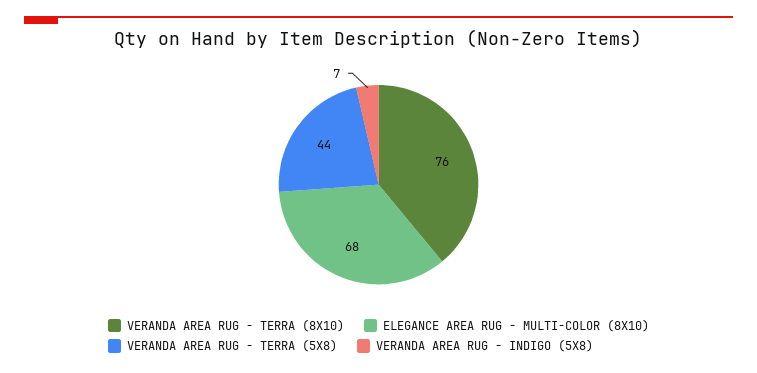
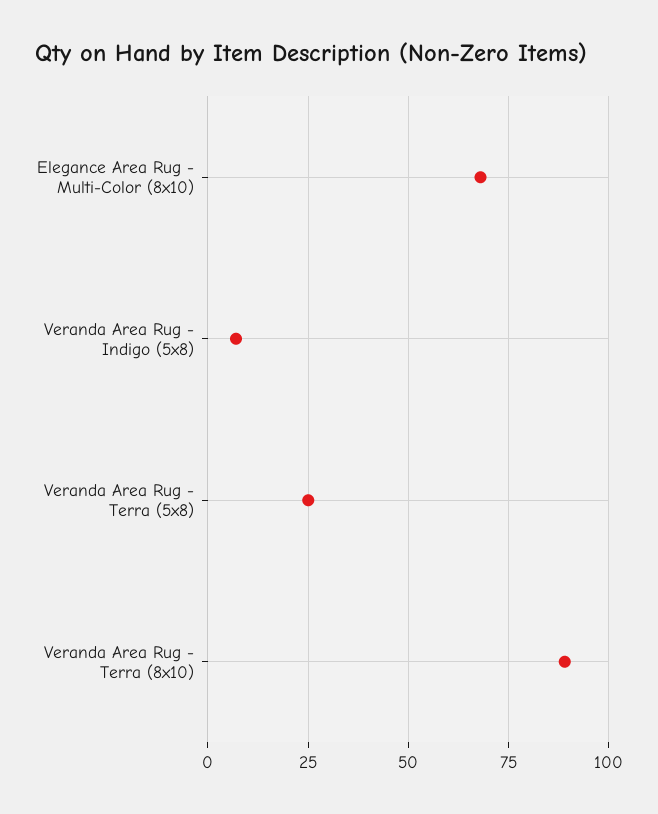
VERANDA AREA RUG - TERRA (8X10): 76 -> 90
VERANDA AREA RUG - TERRA (5X8): 44 -> 25

